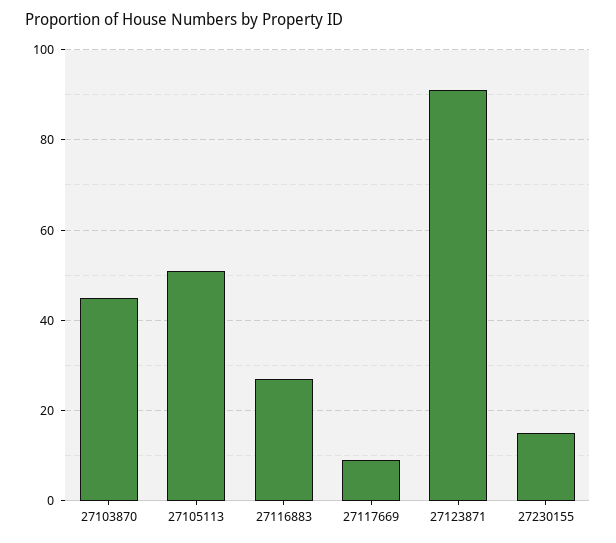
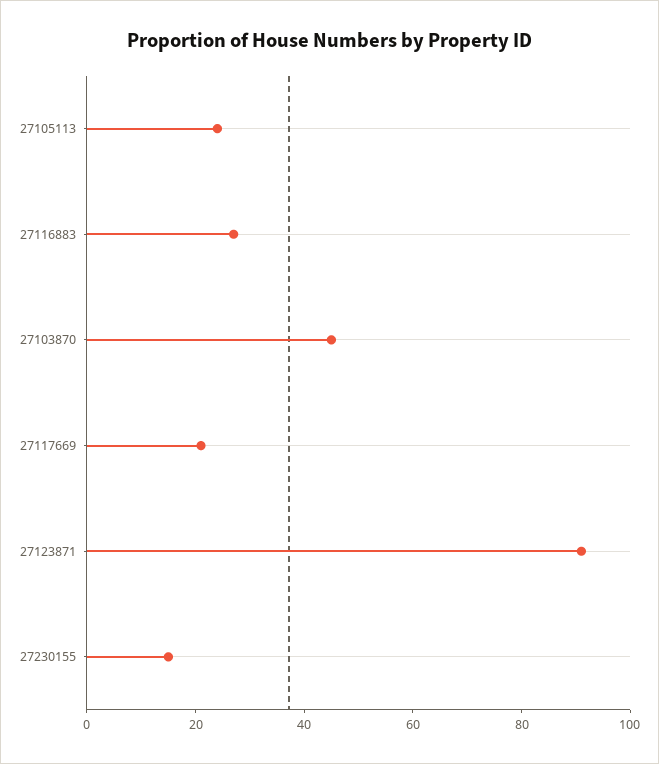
27105113: 50 -> 25
27117669: 10 -> 20

